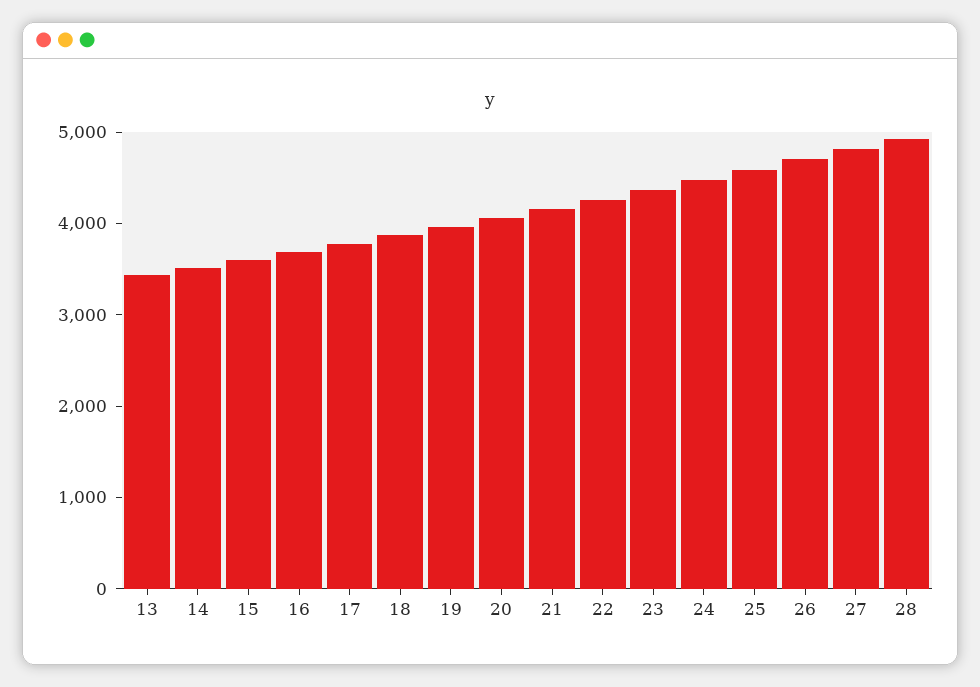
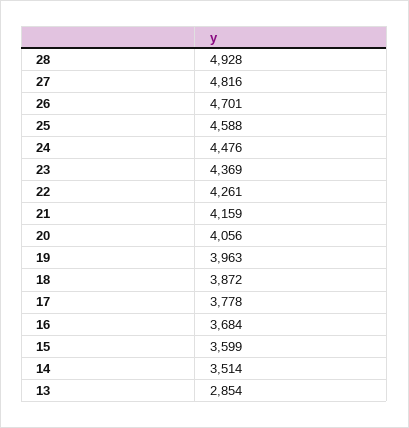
13: 3400 -> 2854

